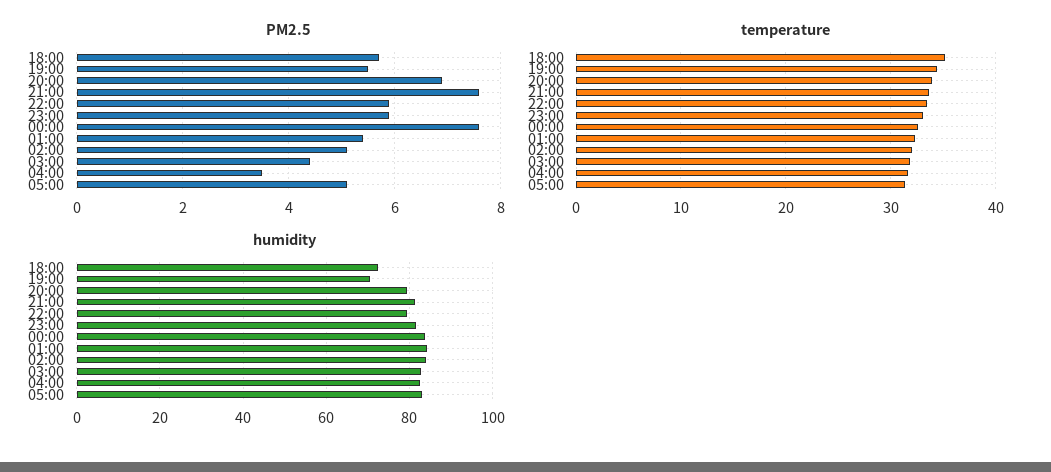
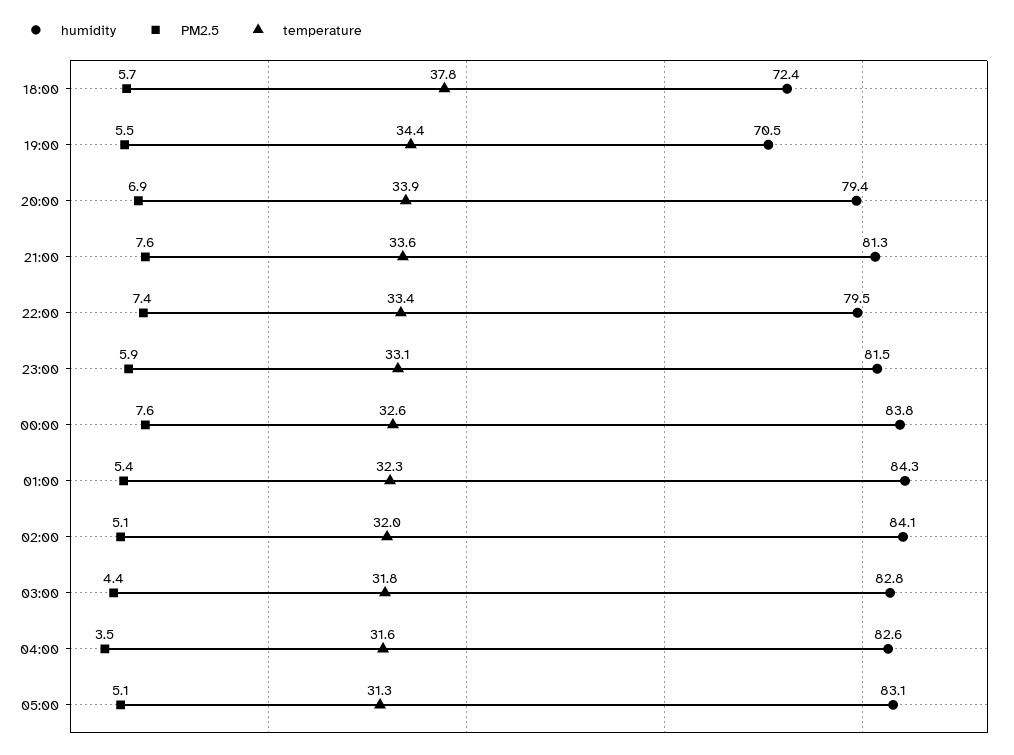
PM2.5, 22:00: 6 -> 7.4
temperature, 18:00: 35 -> 37.8

